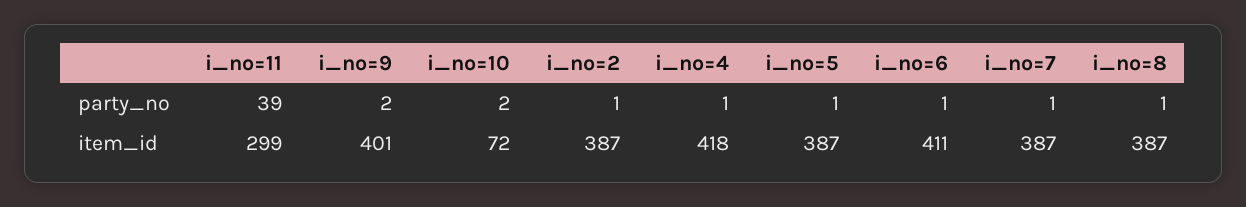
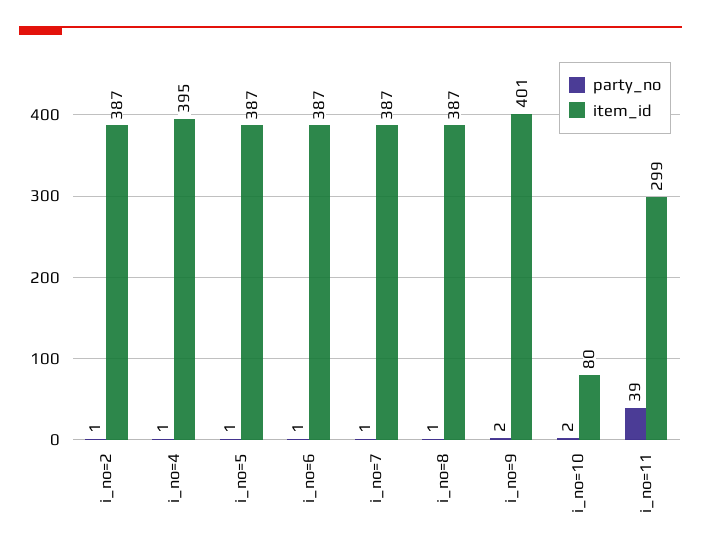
item_id, i_no=10: 72 -> 80
item_id, i_no=4: 418 -> 395
item_id, i_no=6: 411 -> 387

